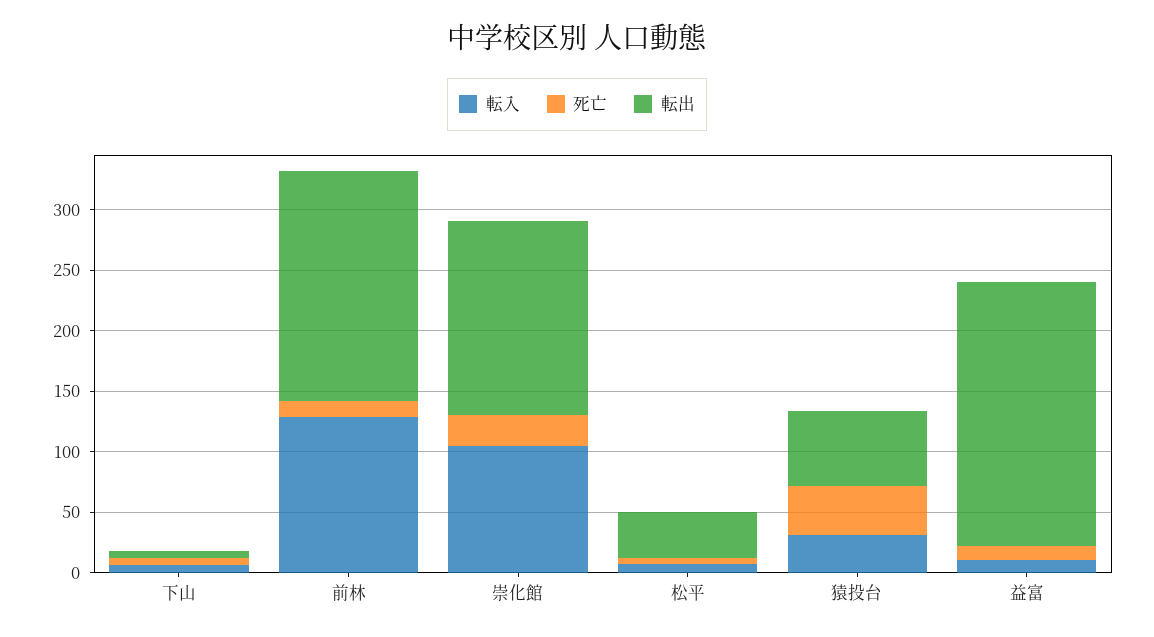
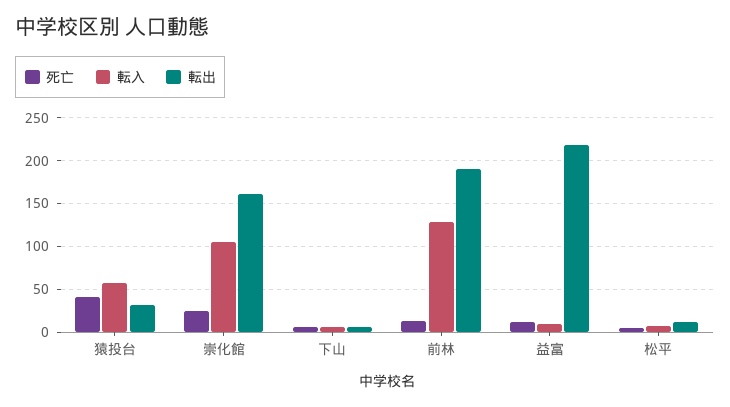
転出, 松平: 40 -> 10
転入, 猿投台: 30 -> 60
転出, 猿投台: 60 -> 30

